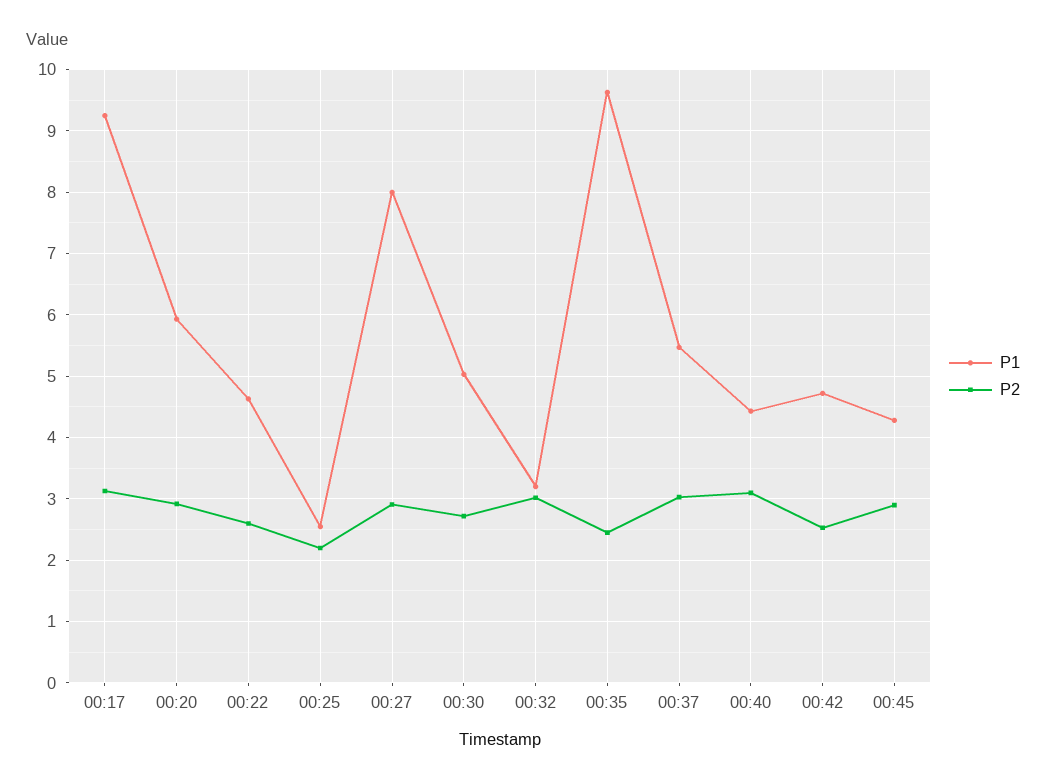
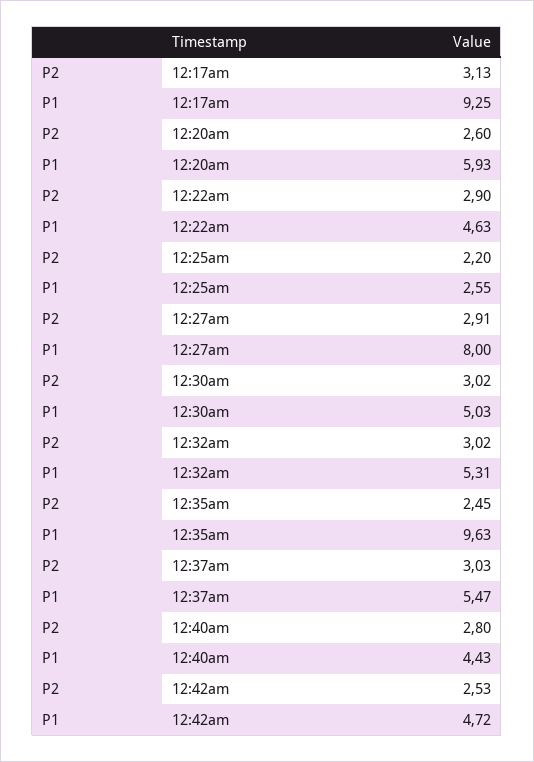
P2, 00:20: 2.9 -> 2.6
P2, 00:22: 2.6 -> 2.9
P2, 00:30: 2.7 -> 3.02
P1, 00:32: 3.2 -> 5.31
P2, 00:40: 3.1 -> 2.8
P1, 00:45: 4.3 -> none
P2, 00:45: 2.9 -> none

